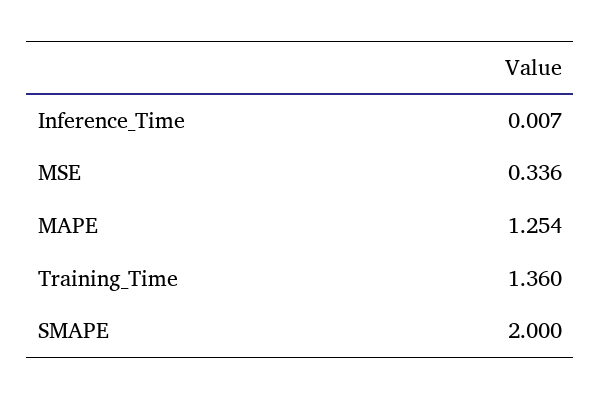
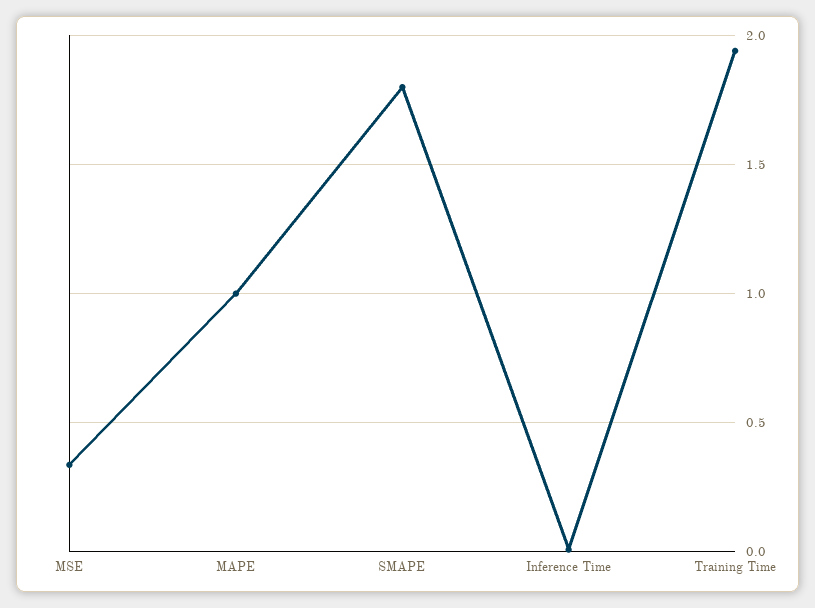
MAPE: 1.254 -> 1
Training_Time: 1.36 -> 1.95
SMAPE: 2 -> 1.8

